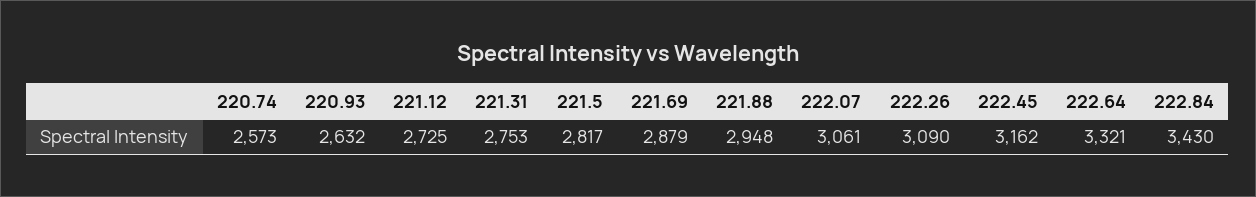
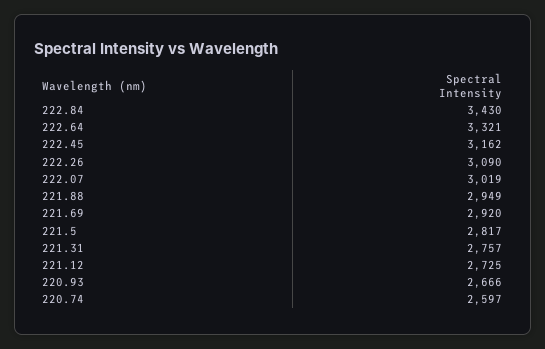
220.74: 2573 -> 2597
220.93: 2632 -> 2666
221.31: 2753 -> 2757
221.69: 2879 -> 2920
221.88: 2948 -> 2949
222.07: 3061 -> 3019

